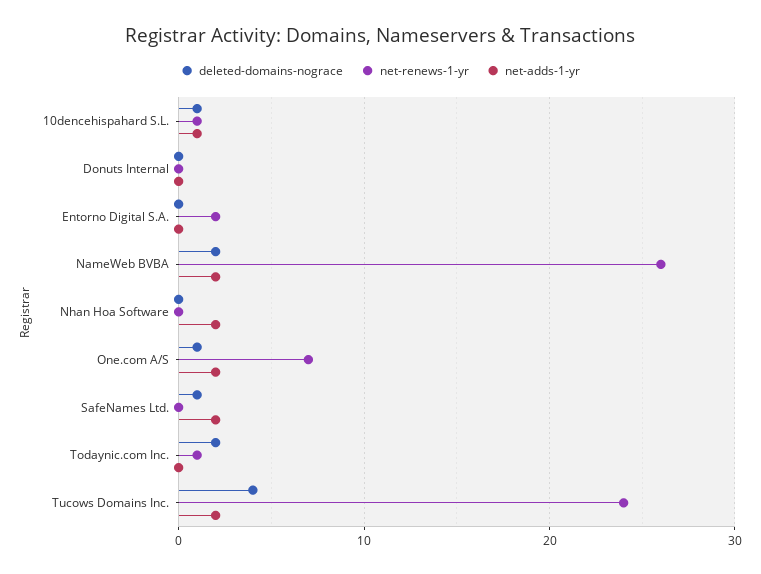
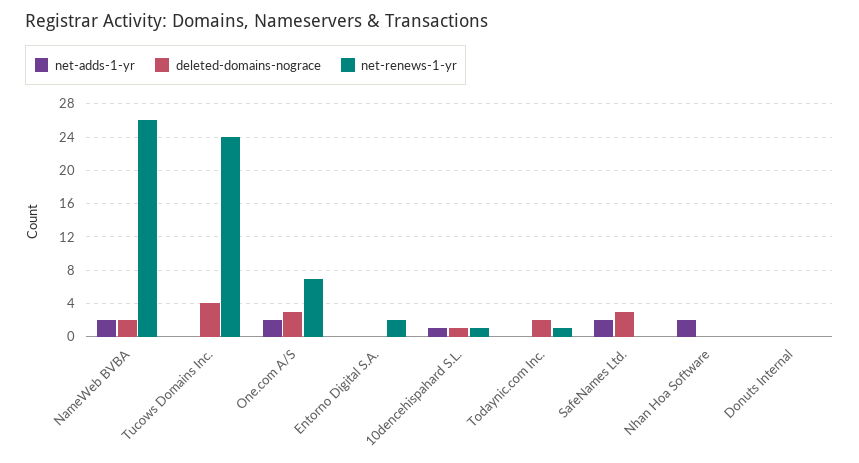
deleted-domains-nograce, One.com A/S: 1 -> 3
deleted-domains-nograce, SafeNames Ltd.: 1 -> 3
net-adds-1-yr, Tucows Domains Inc.: 2 -> 0

